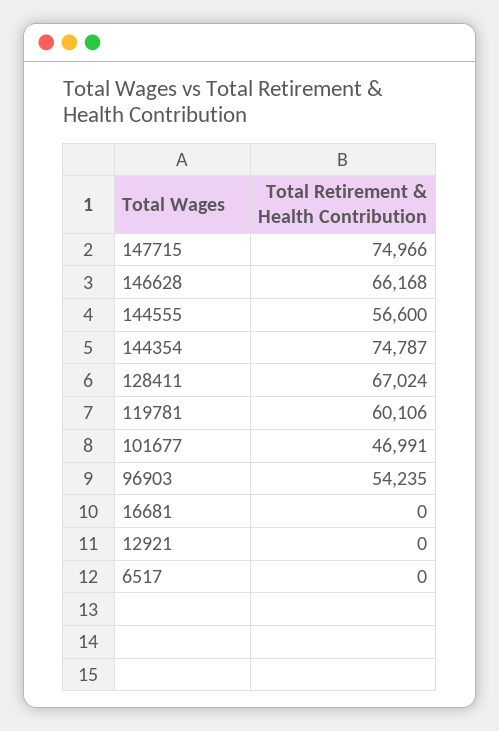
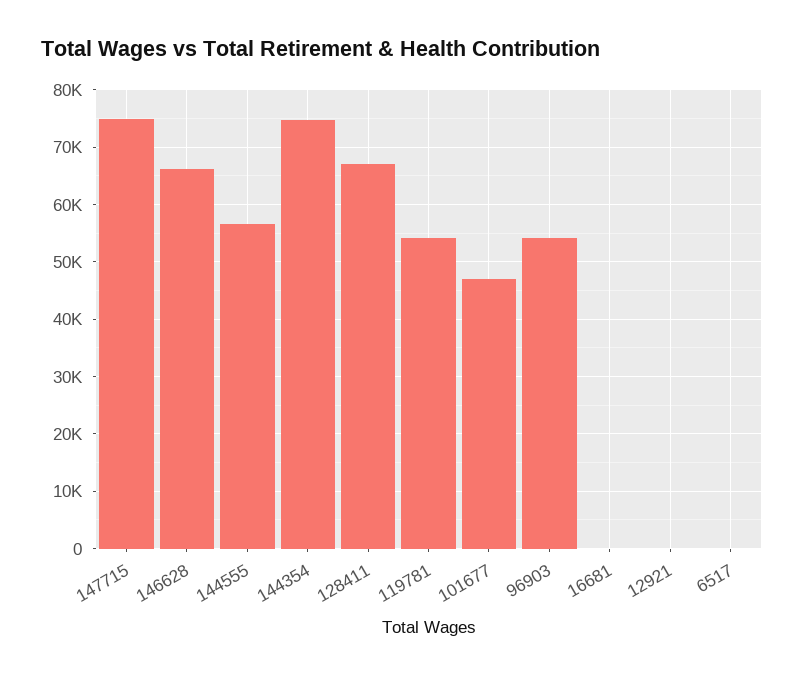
119781: 60106 -> 54000

